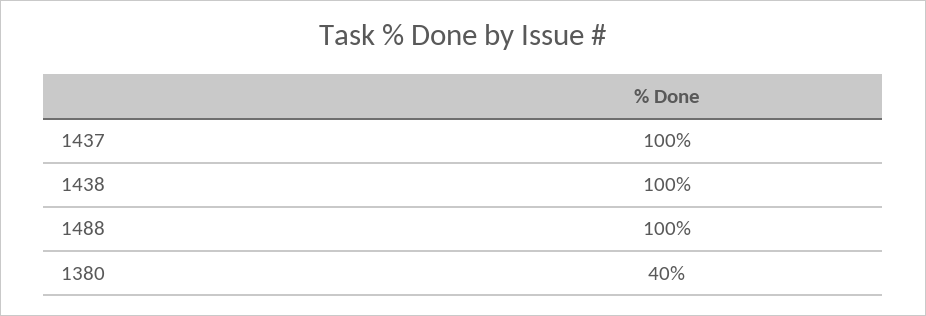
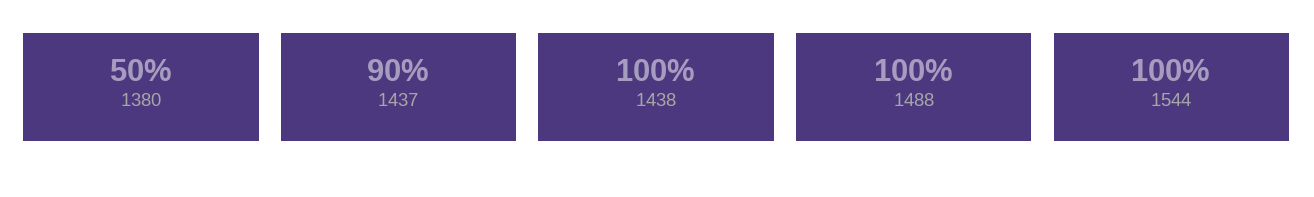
1437: 100 -> 90
1380: 40 -> 50
1544: none -> 100

